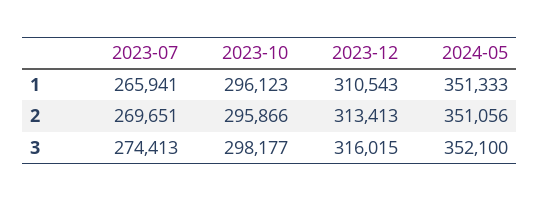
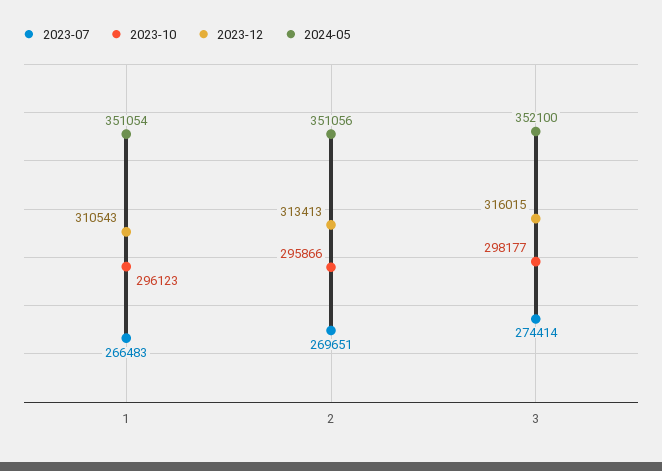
2023-07, 1: 265941 -> 266483
2024-05, 1: 351333 -> 351054
2023-07, 3: 274413 -> 274414

